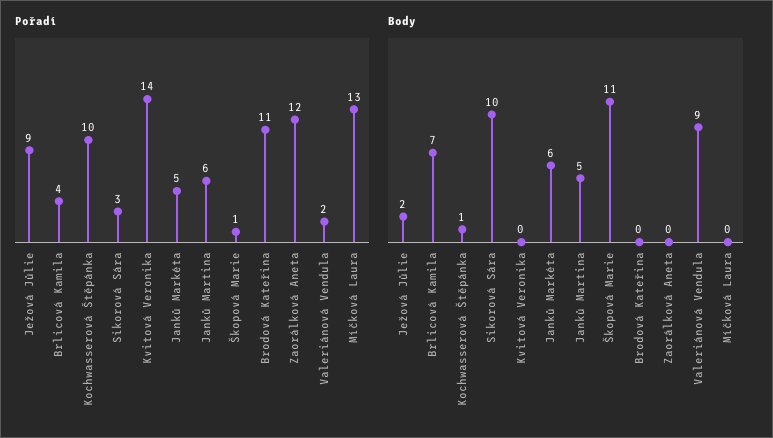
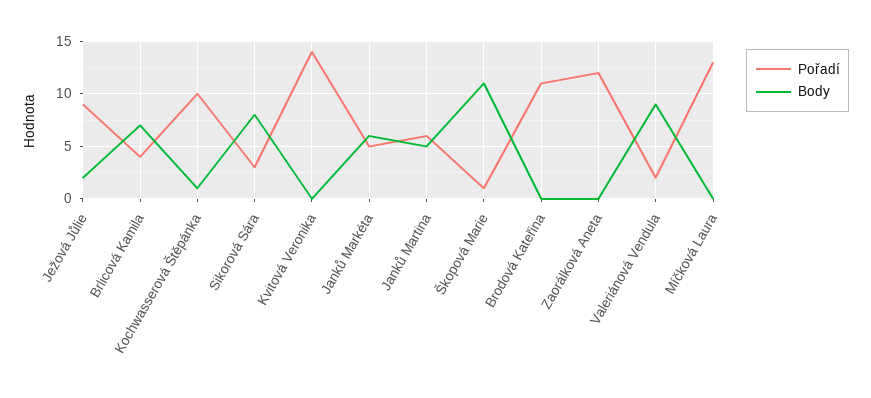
Body, Sikorová Sára: 10 -> 8

